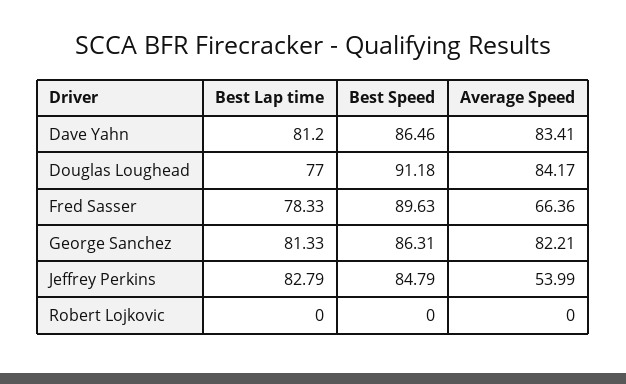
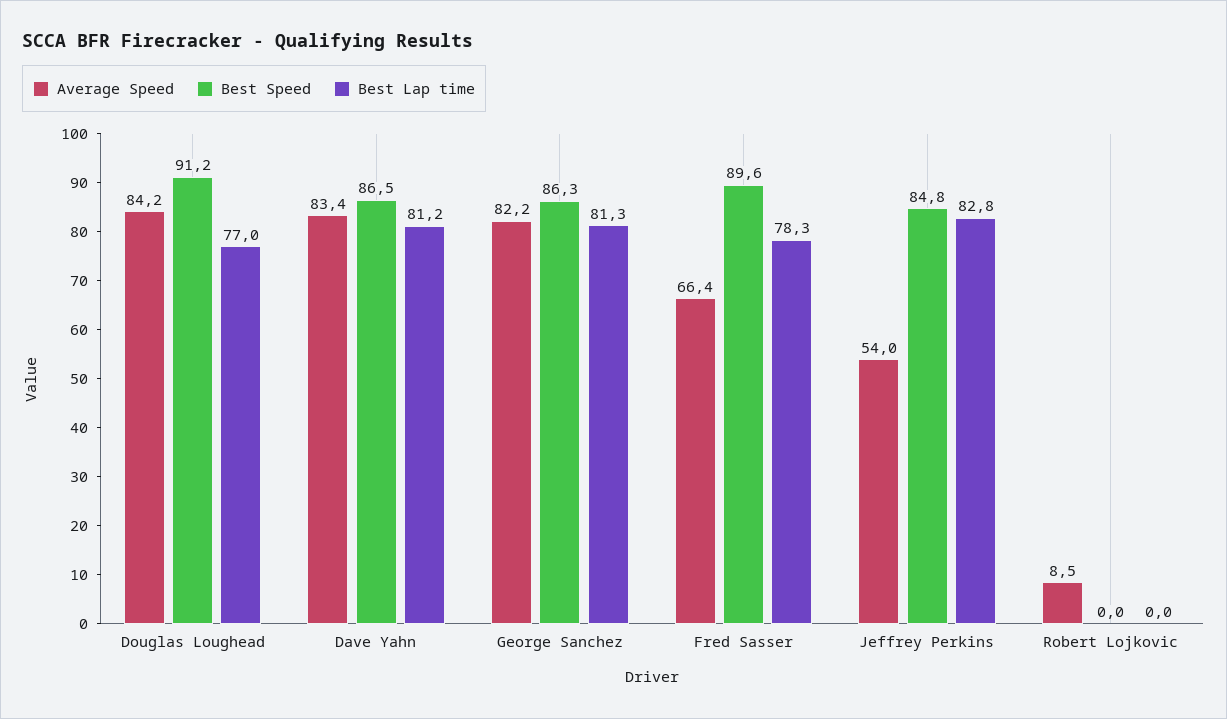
Average Speed, Robert Lojkovic: 0 -> 8.5

